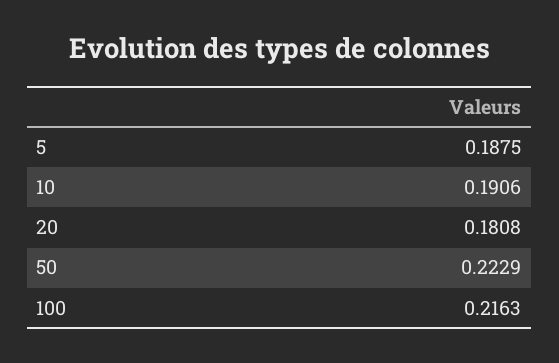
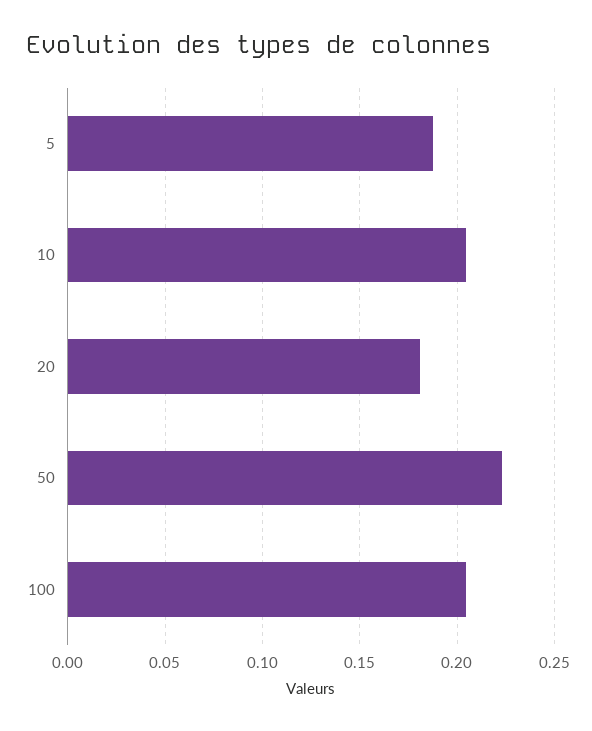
10: 0.1906 -> 0.205
100: 0.2163 -> 0.205

